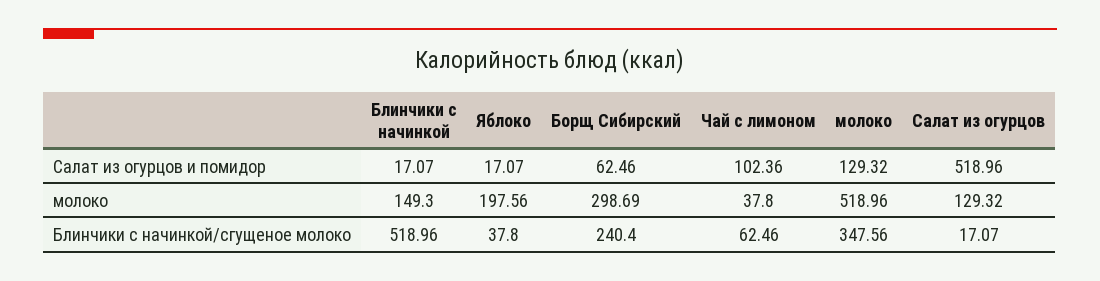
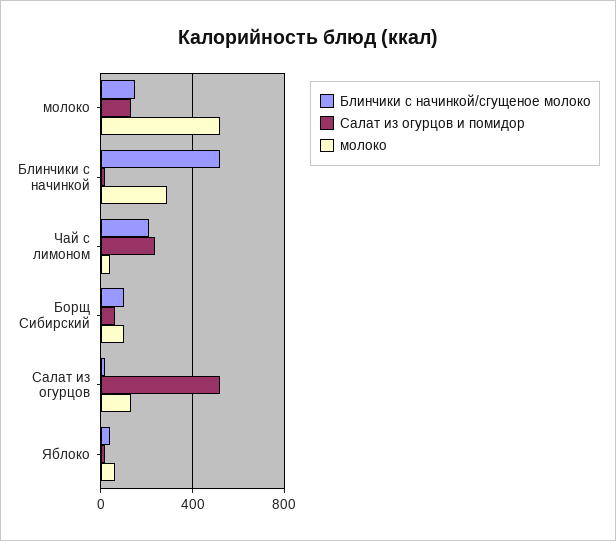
Салат из огурцов и помидор, Чай с лимоном: 102.36 -> 250
молоко, Блинчики с начинкой: 149.3 -> 300
молоко, Яблоко: 197.56 -> 50
молоко, Борщ Сибирский: 298.69 -> 100
Блинчики с начинкой/сгущеное молоко, Борщ Сибирский: 240.4 -> 100
Блинчики с начинкой/сгущеное молоко, Чай с лимоном: 62.46 -> 200
Блинчики с начинкой/сгущеное молоко, молоко: 347.56 -> 150

